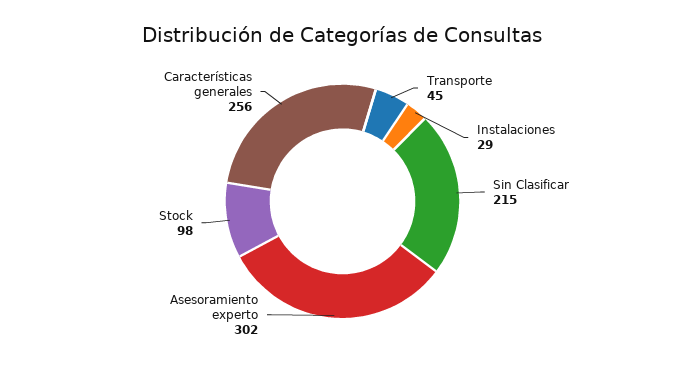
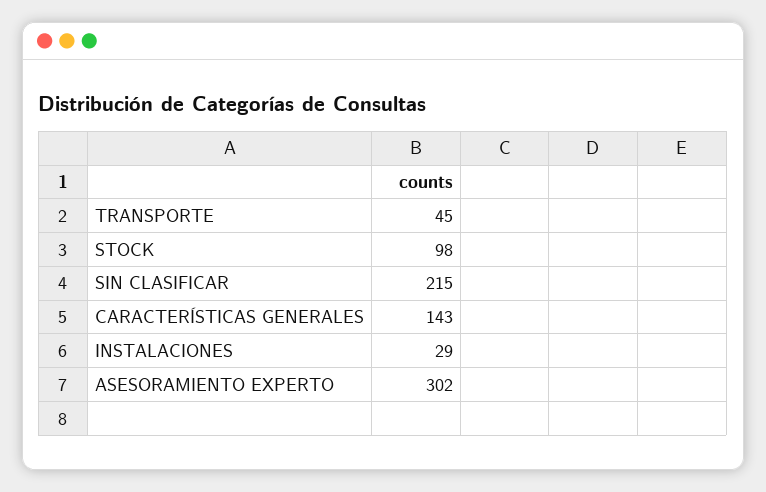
Características generales: 256 -> 143

